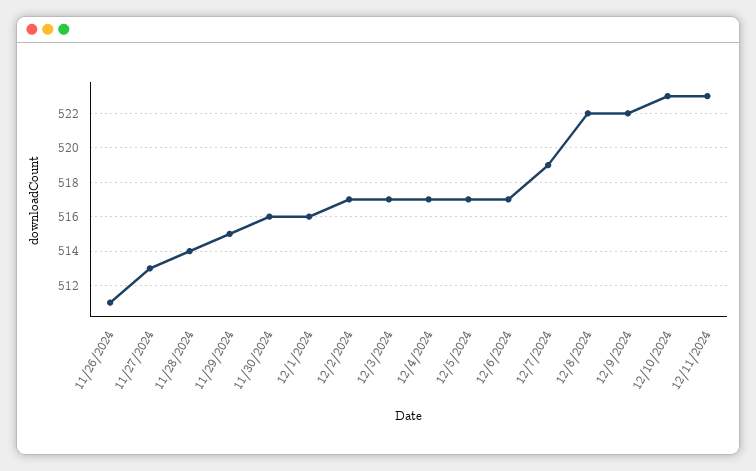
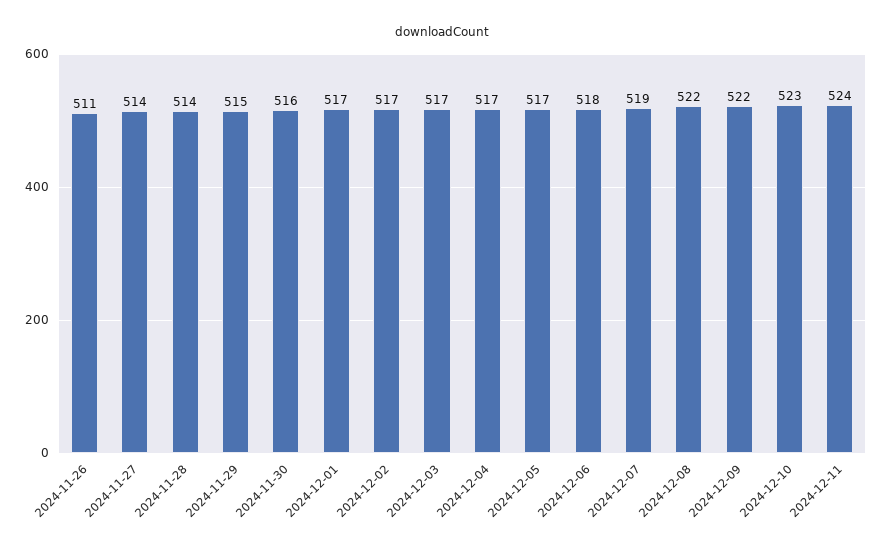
11/27/2024: 513 -> 514
12/1/2024: 516 -> 517
12/6/2024: 517 -> 518
12/11/2024: 523 -> 524

